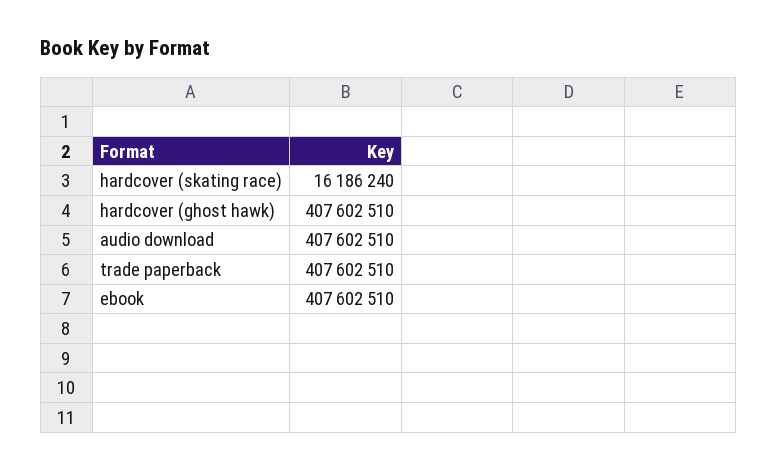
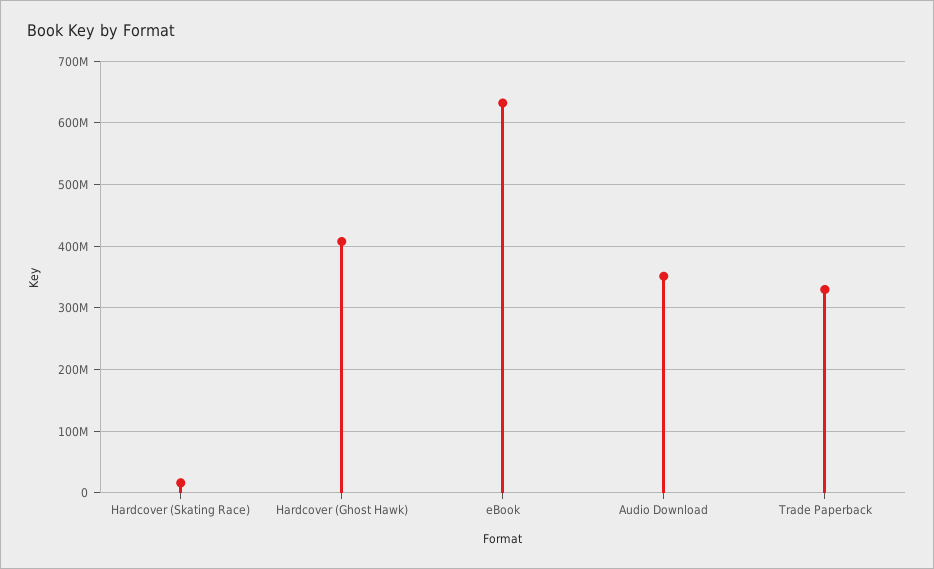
audio download: 407602510 -> 350000000
trade paperback: 407602510 -> 330000000
ebook: 407602510 -> 630000000

